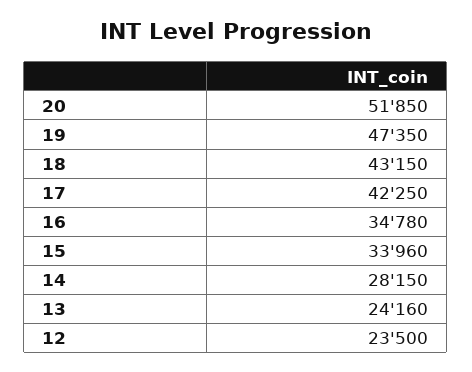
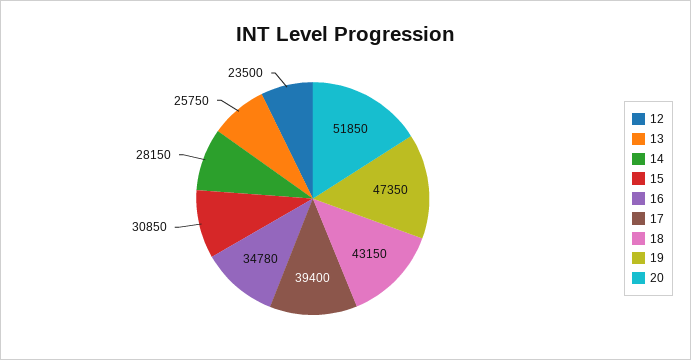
17: 42250 -> 39400
15: 33960 -> 30850
13: 24160 -> 25750

